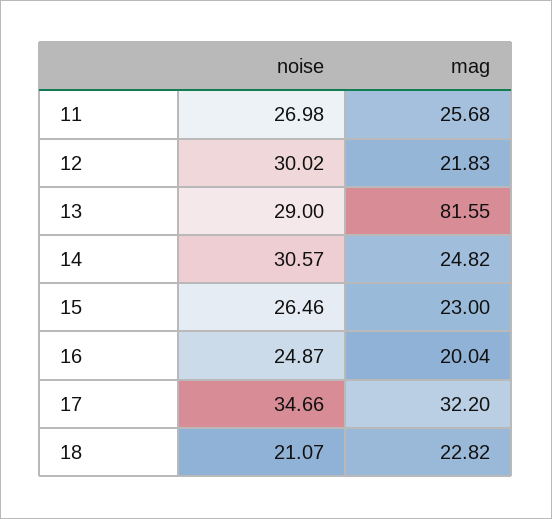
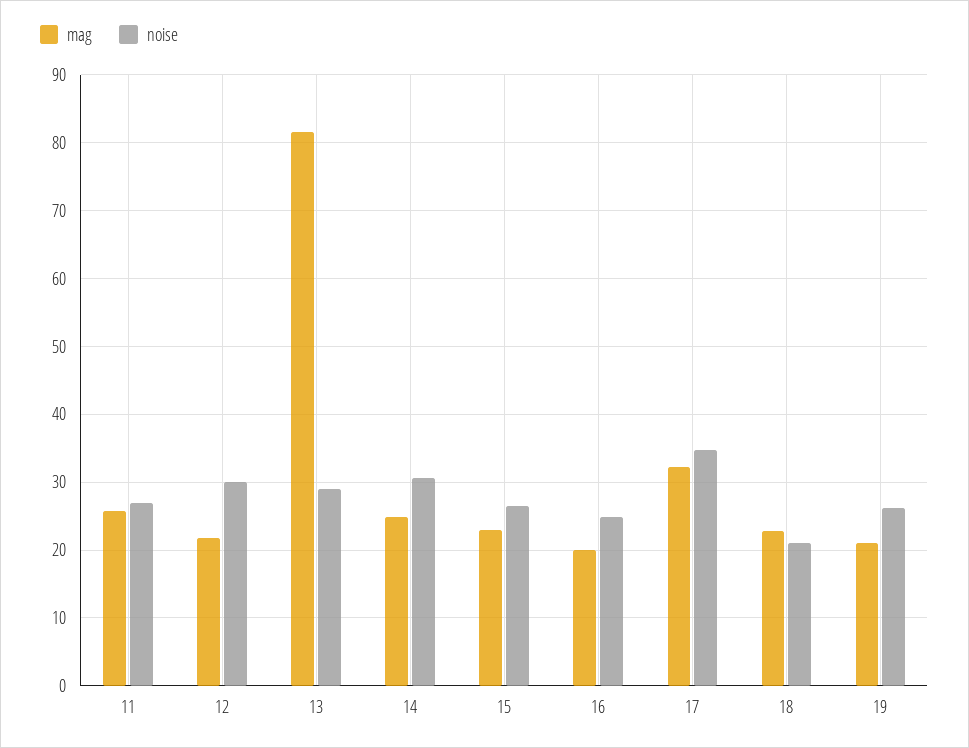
mag, 19: none -> 21
noise, 19: none -> 26

